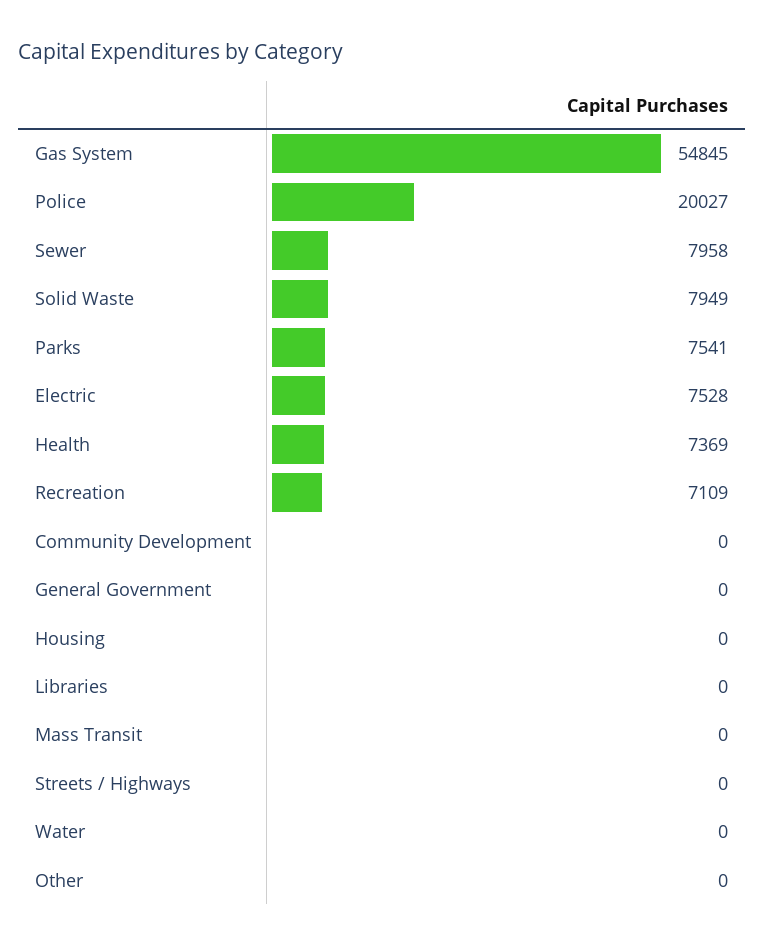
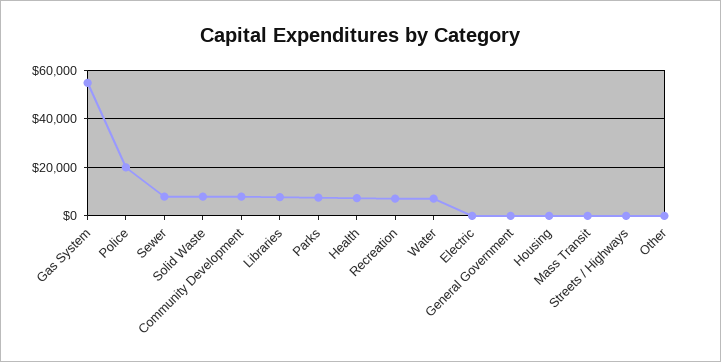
Electric: 7528 -> 0
Community Development: 0 -> 7500
Libraries: 0 -> 7500
Water: 0 -> 7500

